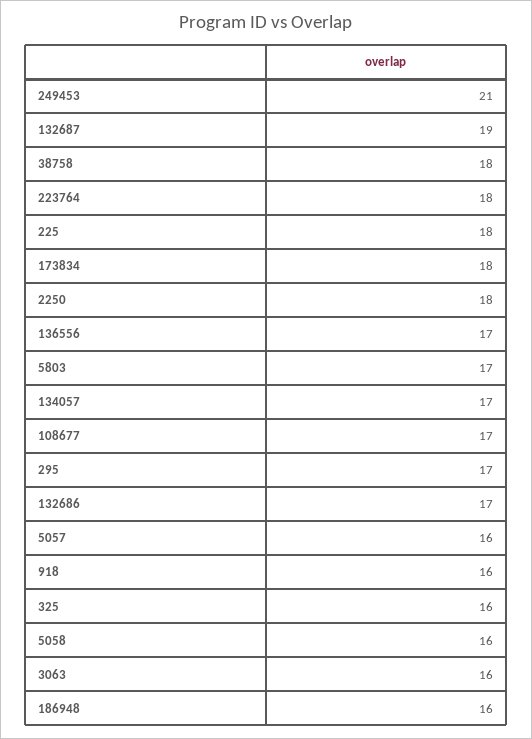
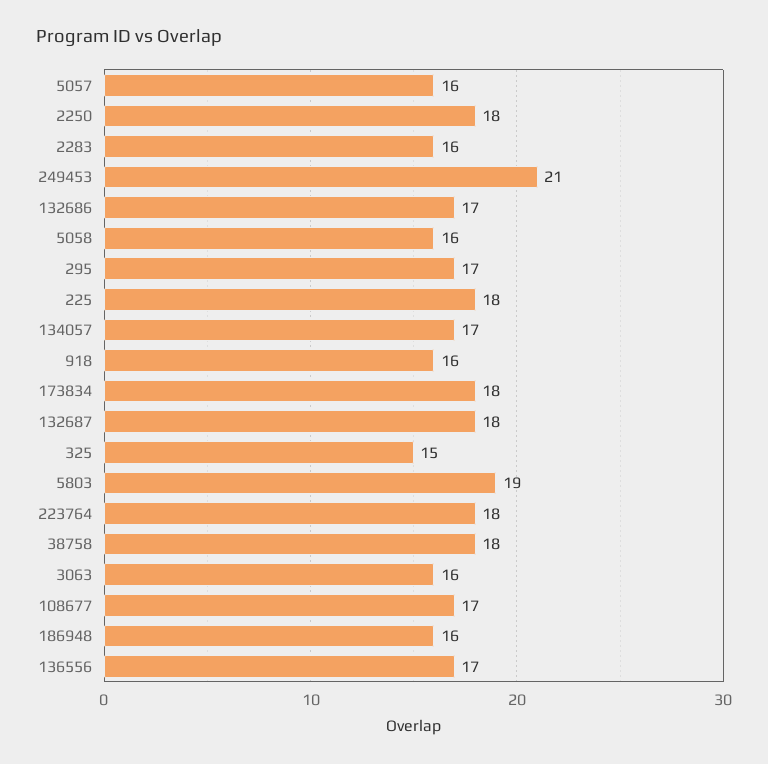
132687: 19 -> 18
5803: 17 -> 19
325: 16 -> 15
2283: none -> 16

